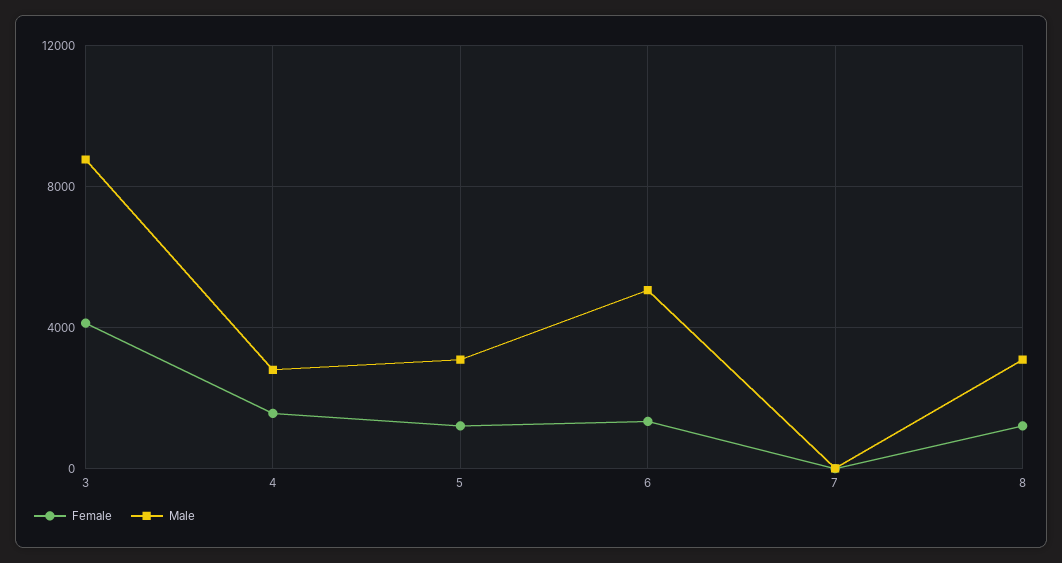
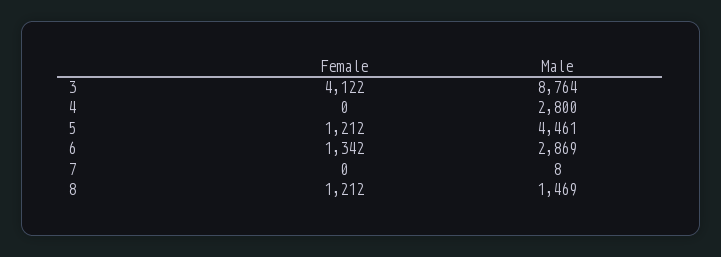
Female, 4: 1500 -> 0
Male, 5: 3000 -> 4461
Male, 6: 5000 -> 2869
Male, 8: 3000 -> 1469

